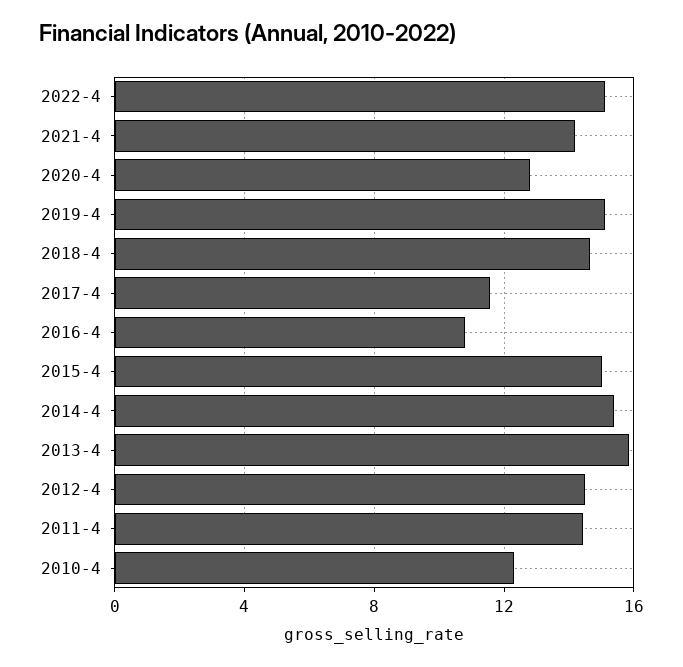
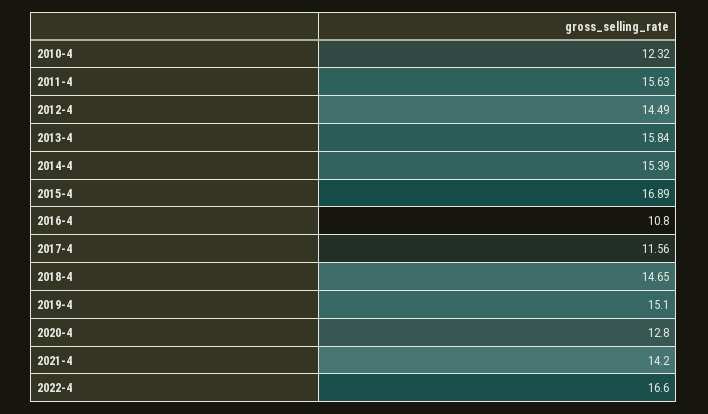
2022-4: 15 -> 16.6
2015-4: 15 -> 16.89
2011-4: 14.5 -> 15.63

